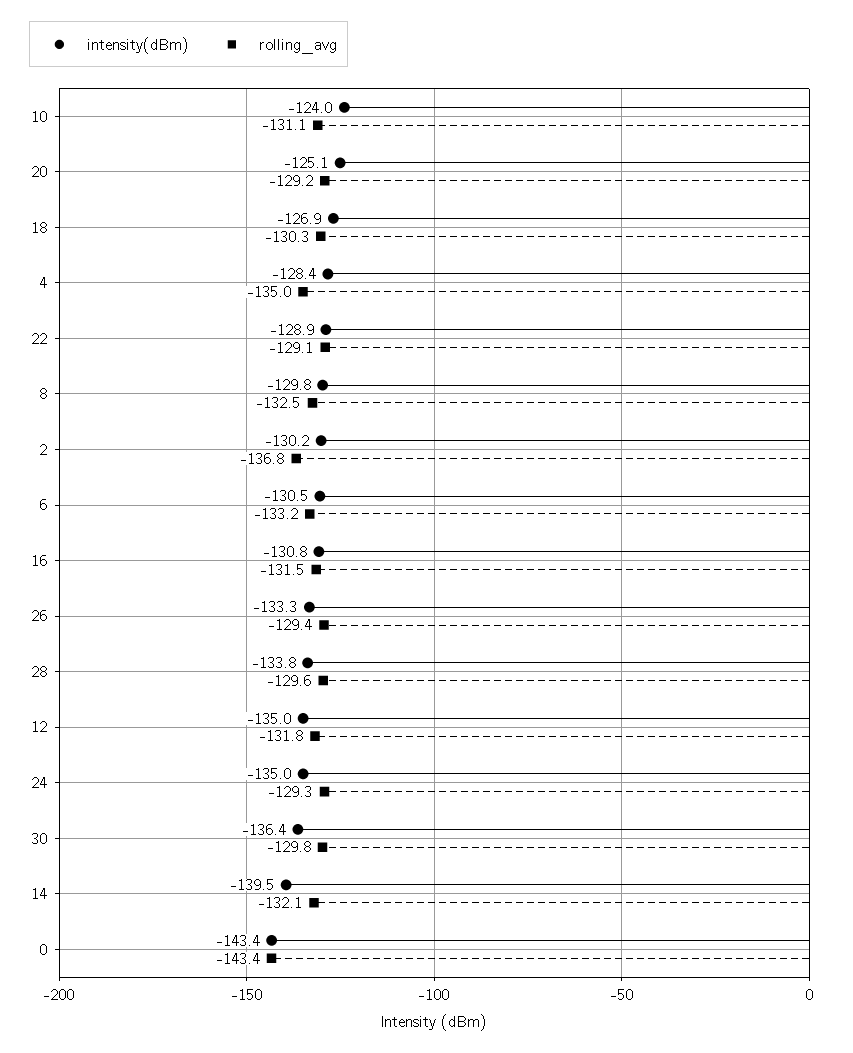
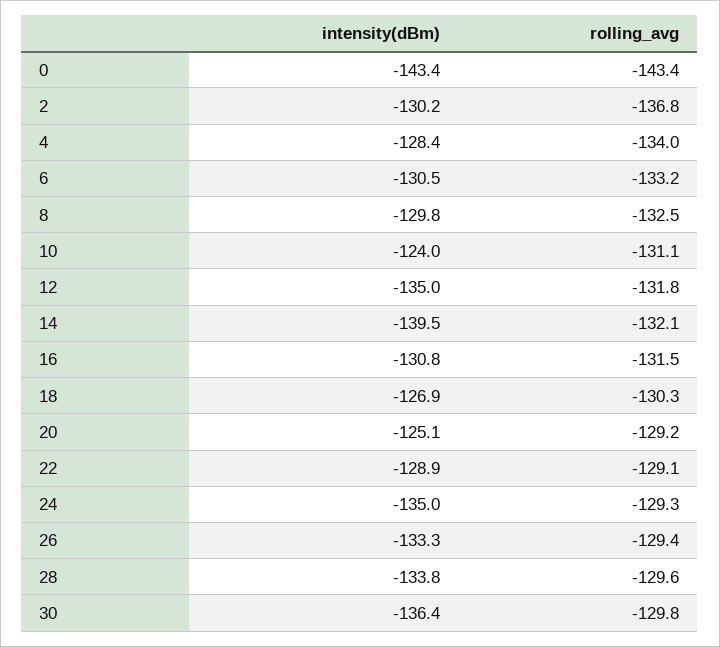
rolling_avg, 4: -135 -> -134

